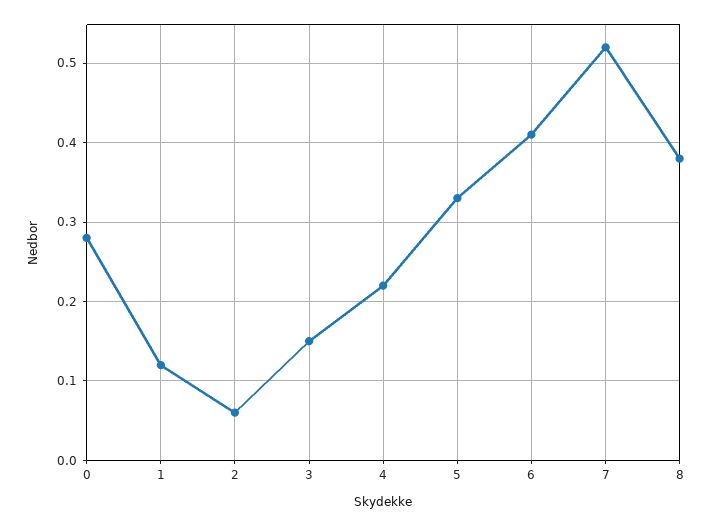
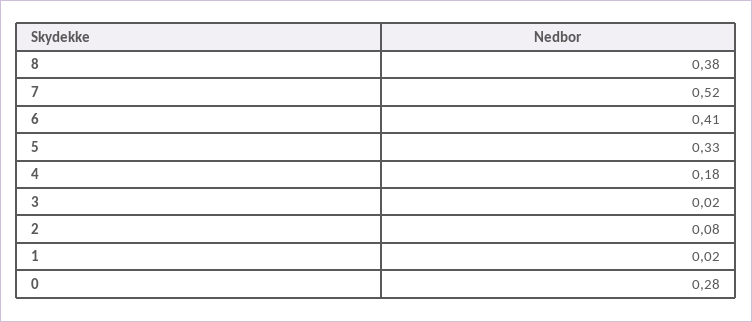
1: 0.12 -> 0.02
2: 0.06 -> 0.08
3: 0.15 -> 0.02
4: 0.22 -> 0.18

